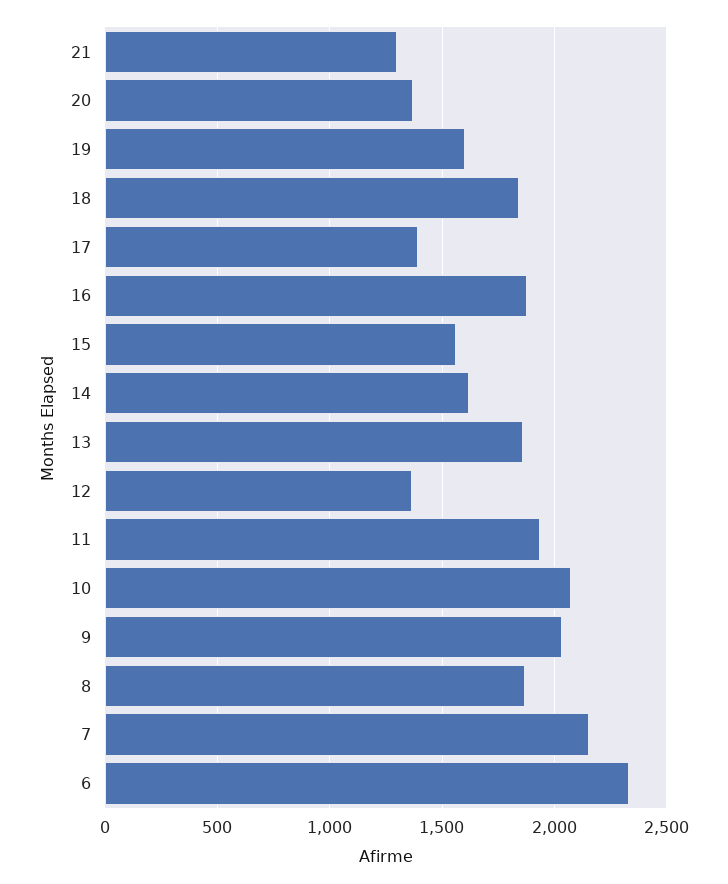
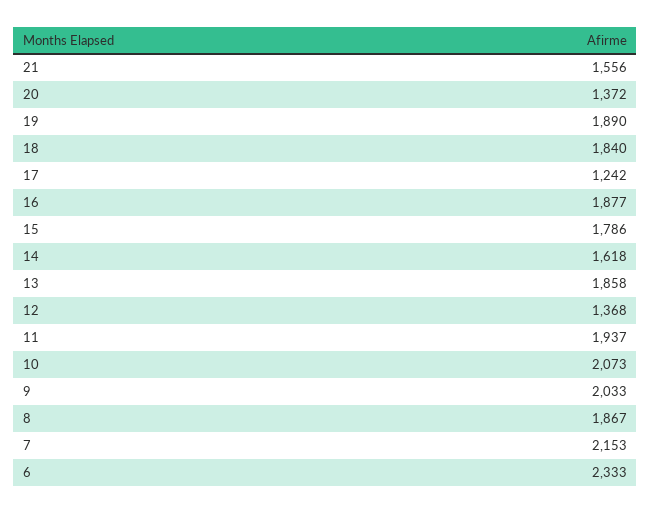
21: 1300 -> 1556
19: 1600 -> 1890
17: 1400 -> 1242
15: 1550 -> 1786

